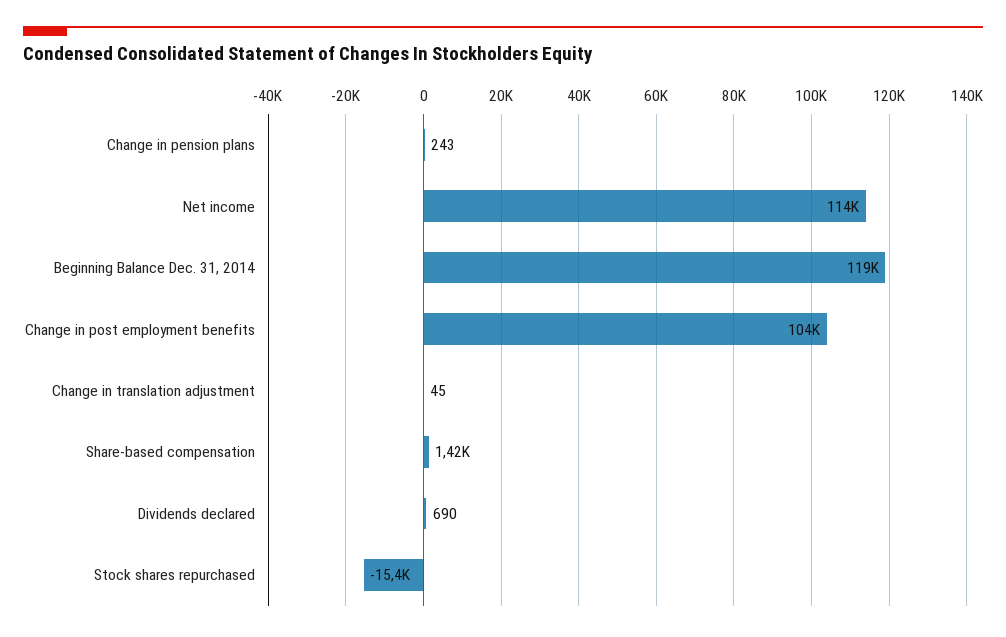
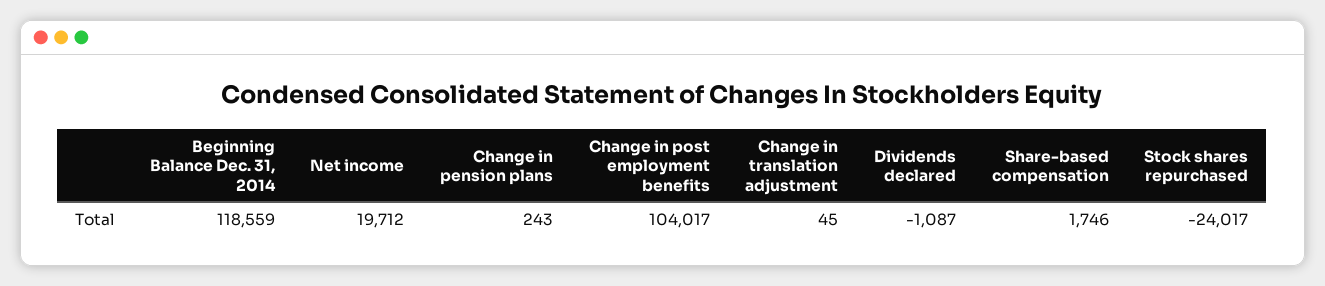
Net income: 114000 -> 19712
Share-based compensation: 1420 -> 1746
Dividends declared: 690 -> -1087
Stock shares repurchased: -15400 -> -24017

